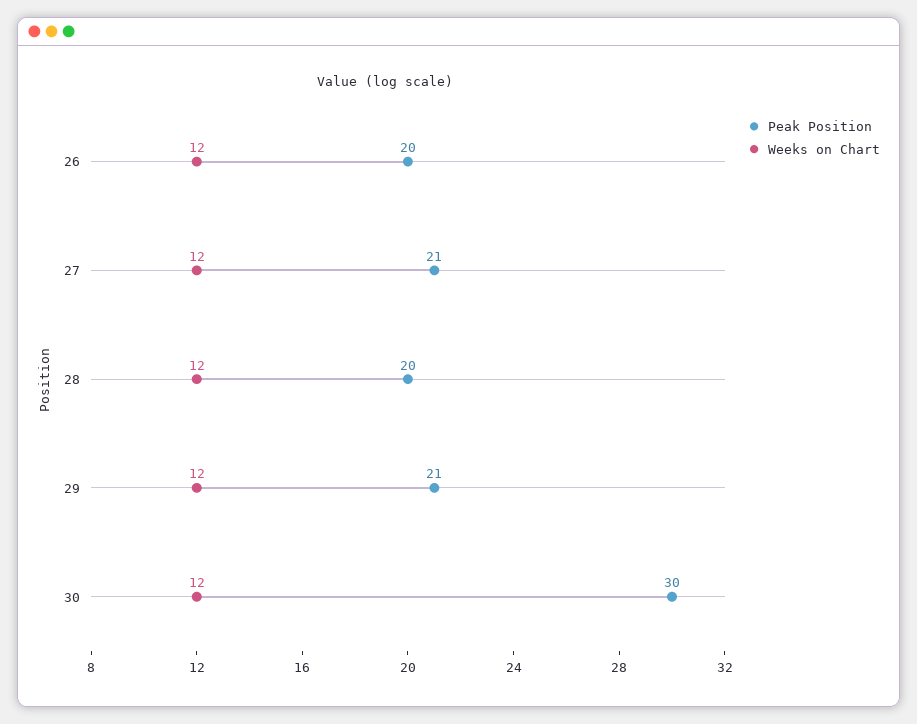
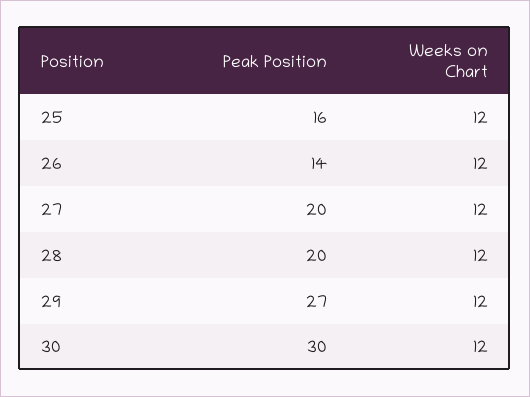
Peak Position, 26: 20 -> 14
Peak Position, 27: 21 -> 20
Peak Position, 29: 21 -> 27
Peak Position, 25: none -> 16
Weeks on Chart, 25: none -> 12

